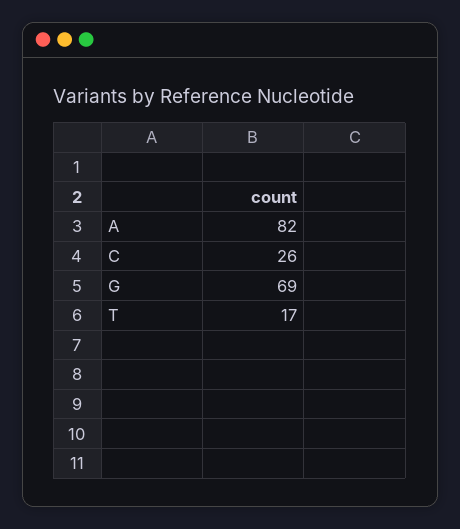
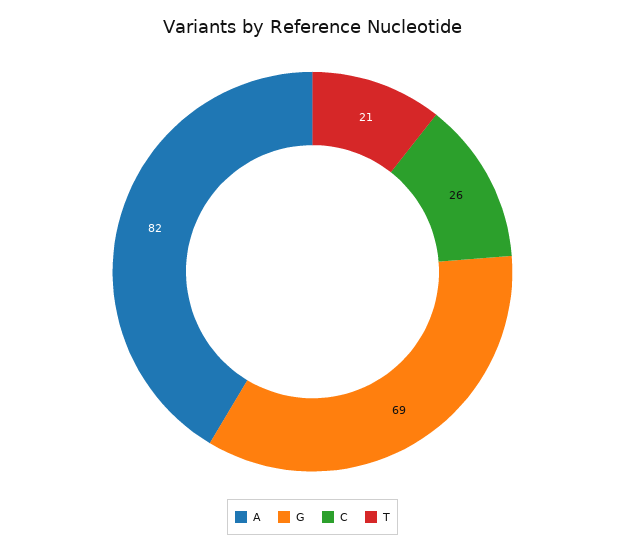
T: 17 -> 21

